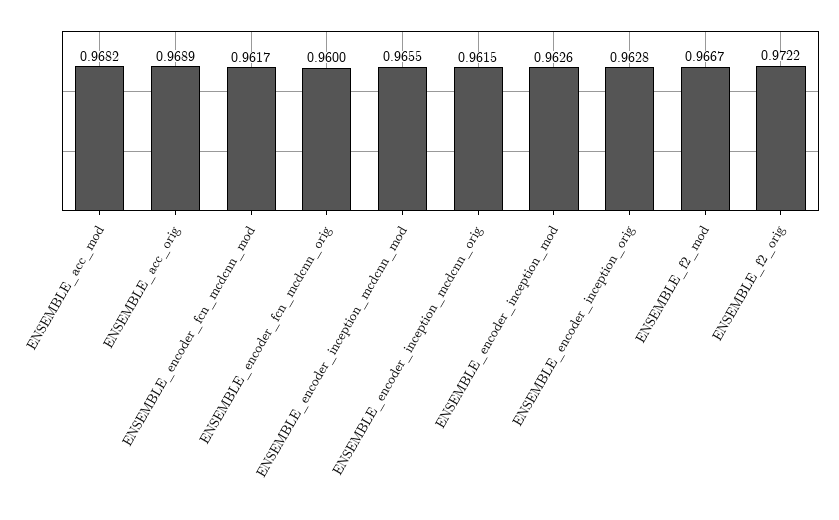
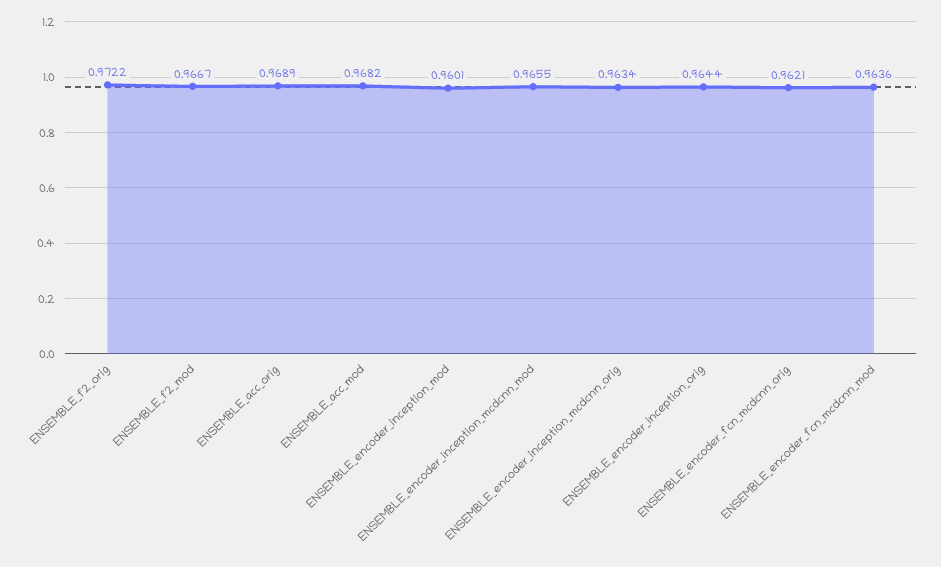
ENSEMBLE_encoder_fcn_mcdcnn_mod: 0.9617 -> 0.9636
ENSEMBLE_encoder_fcn_mcdcnn_orig: 0.96 -> 0.9621
ENSEMBLE_encoder_inception_mcdcnn_orig: 0.9615 -> 0.9634
ENSEMBLE_encoder_inception_mod: 0.9626 -> 0.9601
ENSEMBLE_encoder_inception_orig: 0.9628 -> 0.9644

